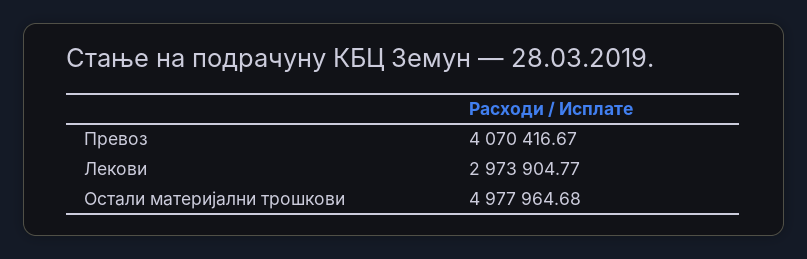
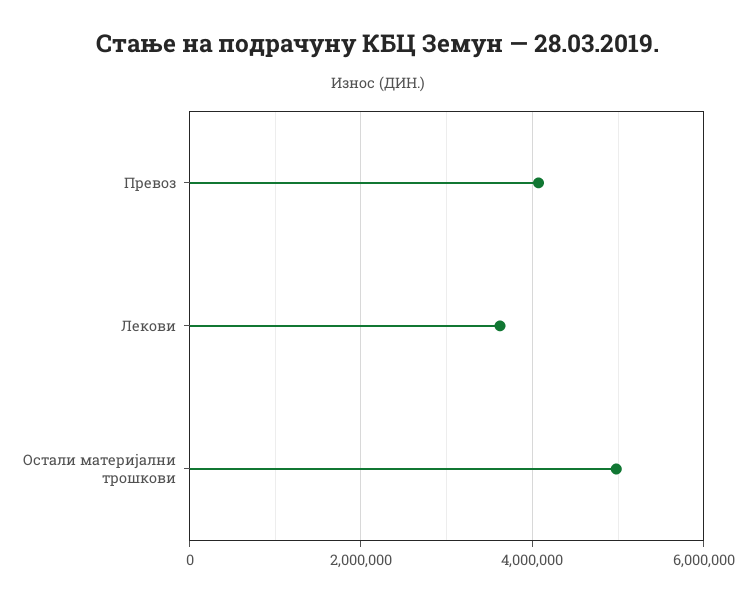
Лекови: 2973904.77 -> 3600000

